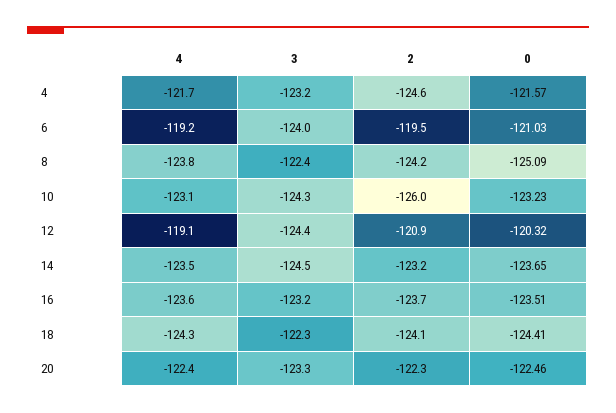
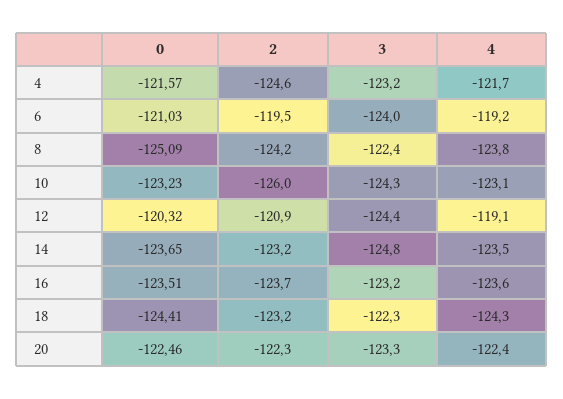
3, 14: -124.5 -> -124.8
2, 18: -124.1 -> -123.2

